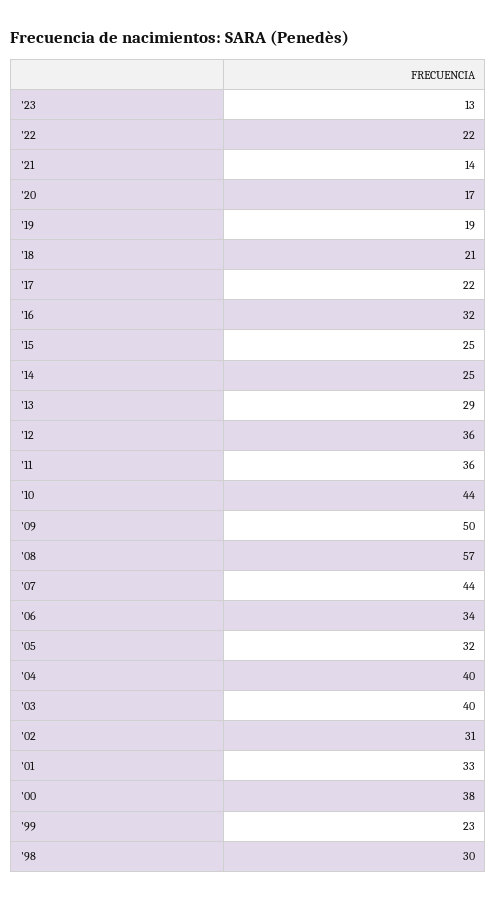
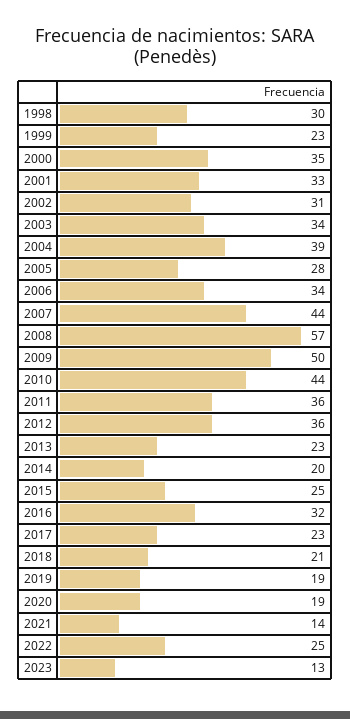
'22: 22 -> 25
'20: 17 -> 19
'17: 22 -> 23
'14: 25 -> 20
'13: 29 -> 23
'05: 32 -> 28
'04: 40 -> 39
'03: 40 -> 34
'00: 38 -> 35

